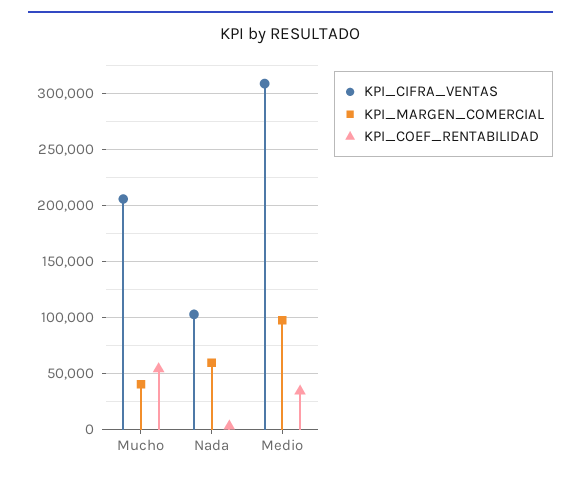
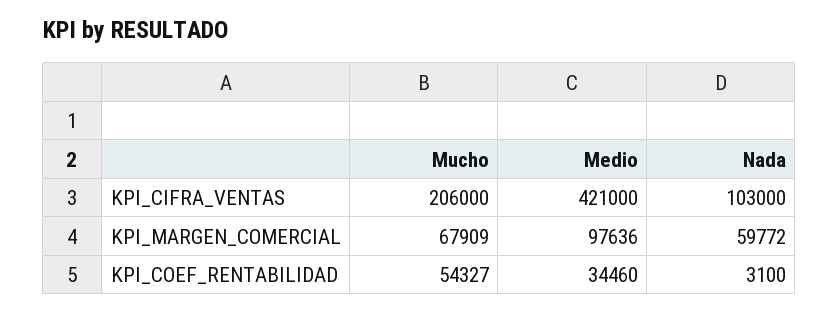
KPI_MARGEN_COMERCIAL, Mucho: 40000 -> 67909
KPI_CIFRA_VENTAS, Medio: 310000 -> 421000

